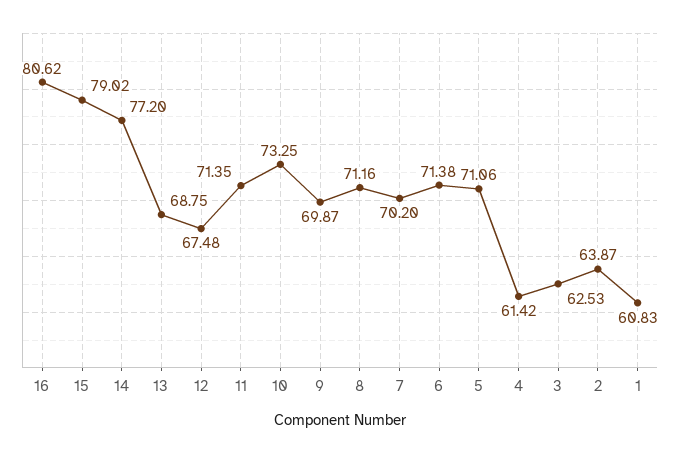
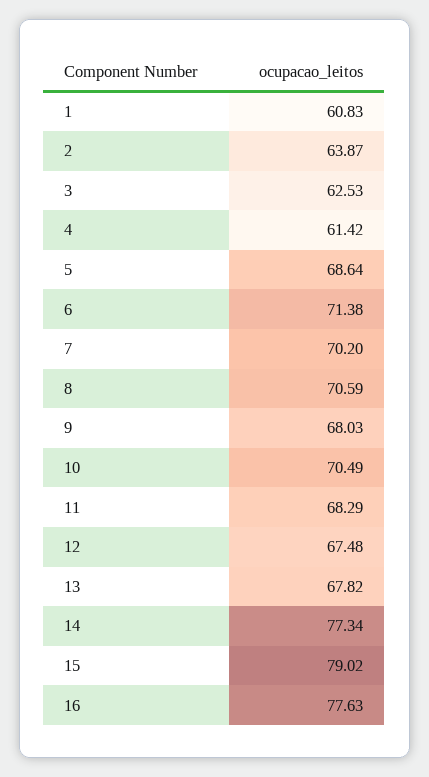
16: 80.62 -> 77.63
14: 77.2 -> 77.34
13: 68.75 -> 67.82
11: 71.35 -> 68.29
10: 73.25 -> 70.49
9: 69.87 -> 68.03
8: 71.16 -> 70.59
5: 71.06 -> 68.64

